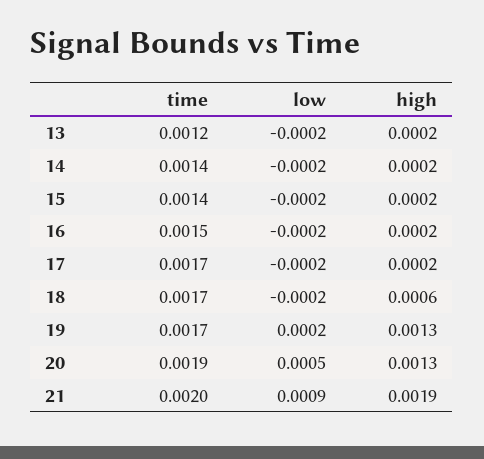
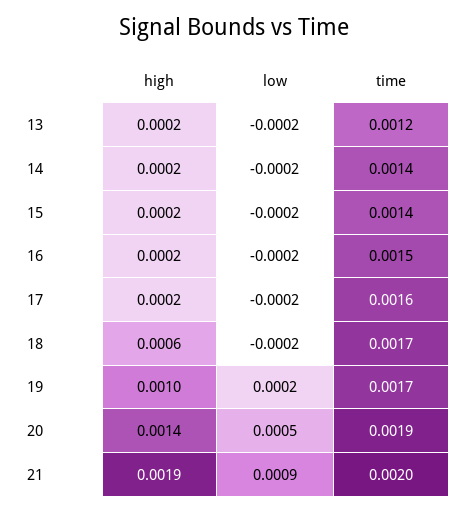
time, 17: 0.0017 -> 0.0016
high, 19: 0.0013 -> 0.001
high, 20: 0.0013 -> 0.0014

